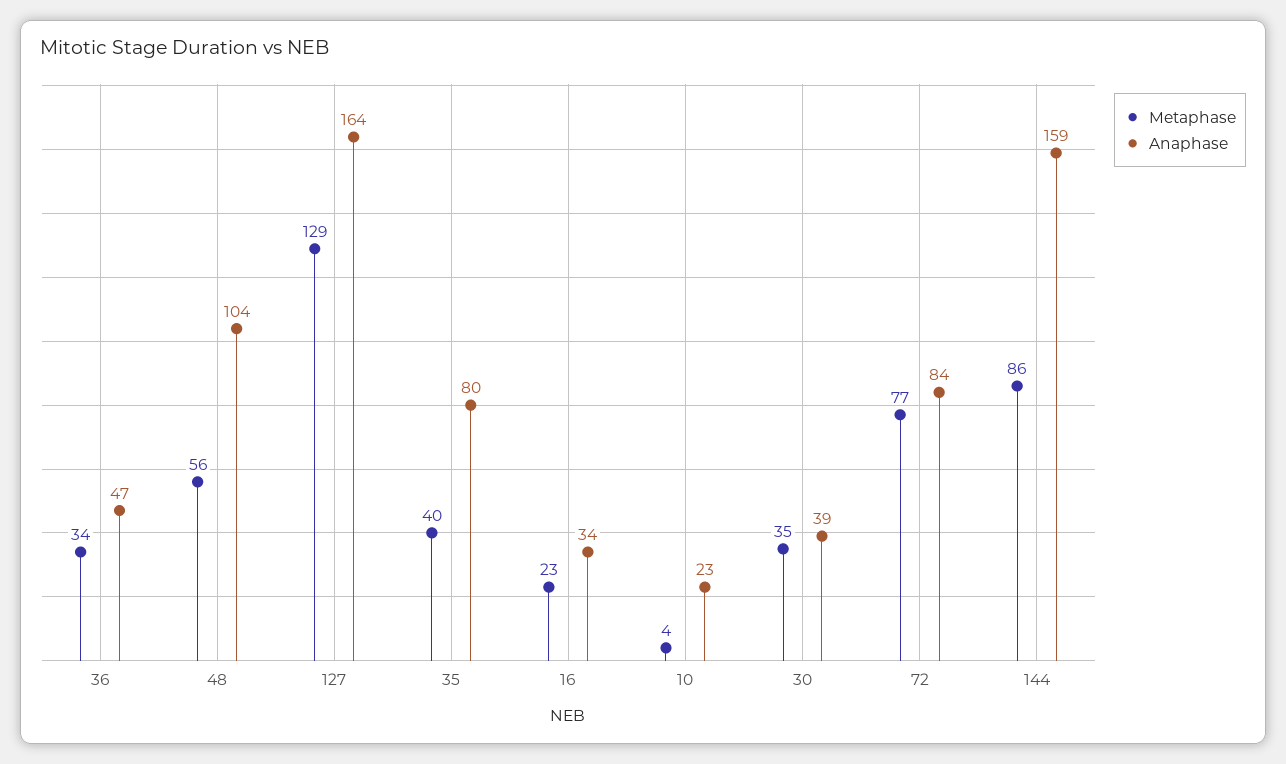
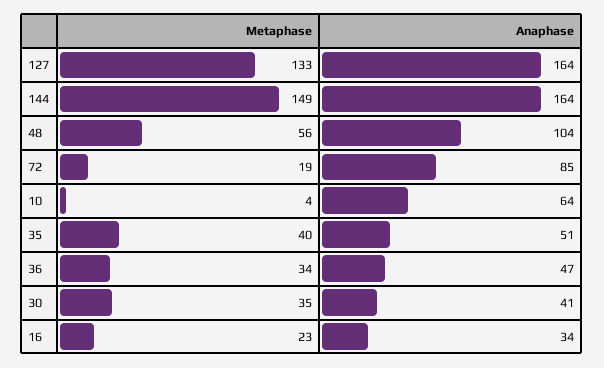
Metaphase, 127: 129 -> 133
Anaphase, 35: 80 -> 51
Anaphase, 10: 23 -> 64
Anaphase, 30: 39 -> 41
Metaphase, 72: 77 -> 19
Anaphase, 72: 84 -> 85
Metaphase, 144: 86 -> 149
Anaphase, 144: 159 -> 164

